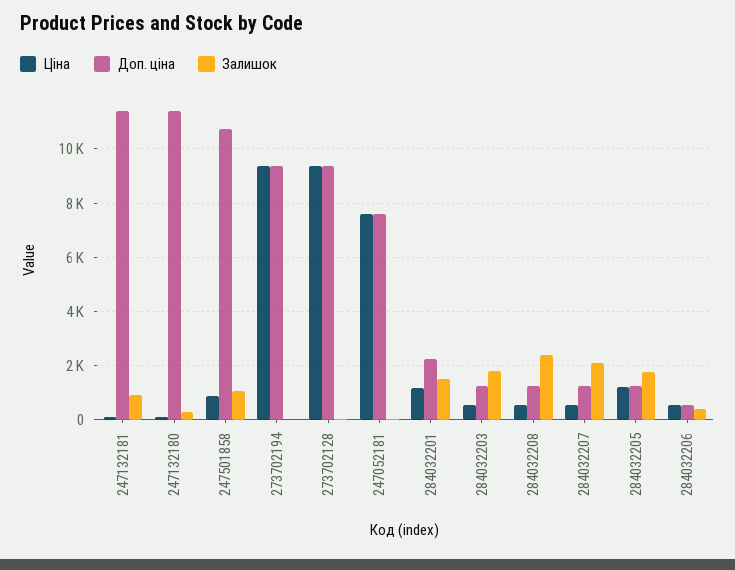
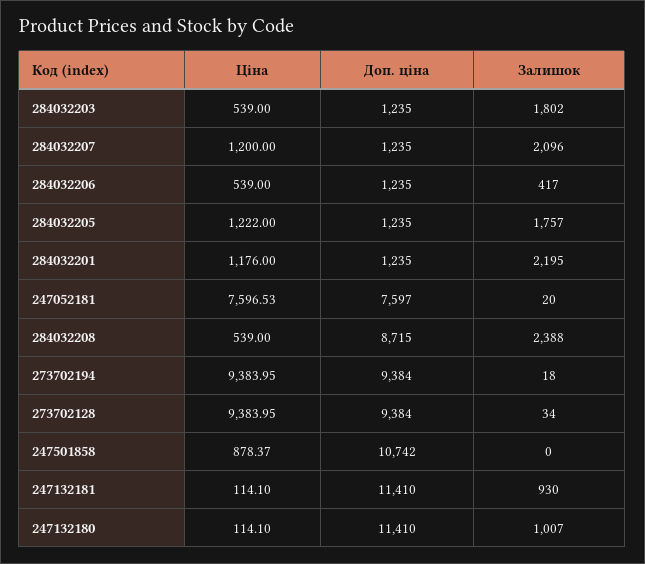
Залишок, 247132180: 250 -> 1007
Залишок, 247501858: 1000 -> 0
Доп. ціна, 284032201: 2250 -> 1235
Залишок, 284032201: 1500 -> 2195
Доп. ціна, 284032208: 1250 -> 8715
Ціна, 284032207: 500 -> 1200
Доп. ціна, 284032206: 500 -> 1235

